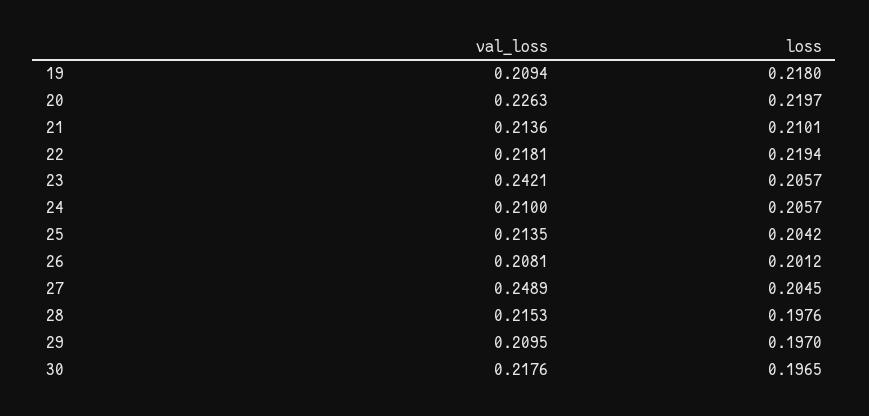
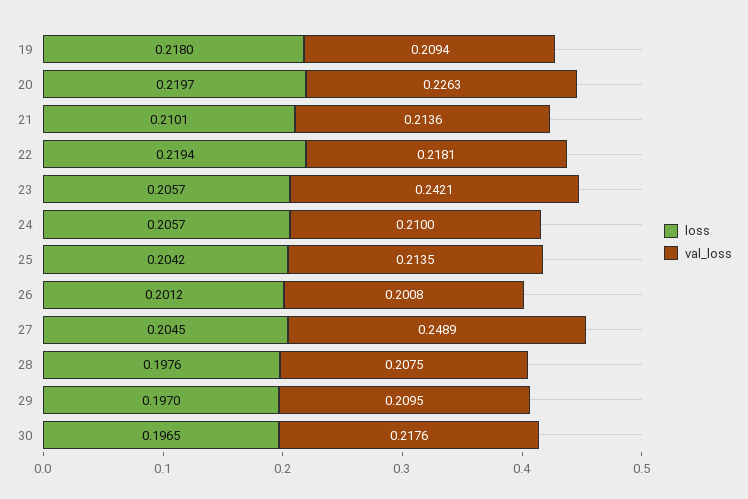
val_loss, 26: 0.2081 -> 0.2008
val_loss, 28: 0.2153 -> 0.2075

